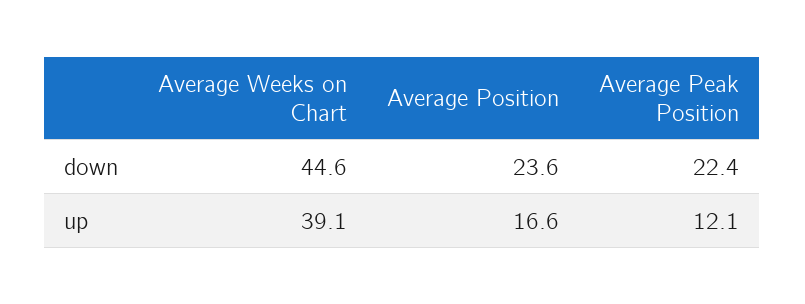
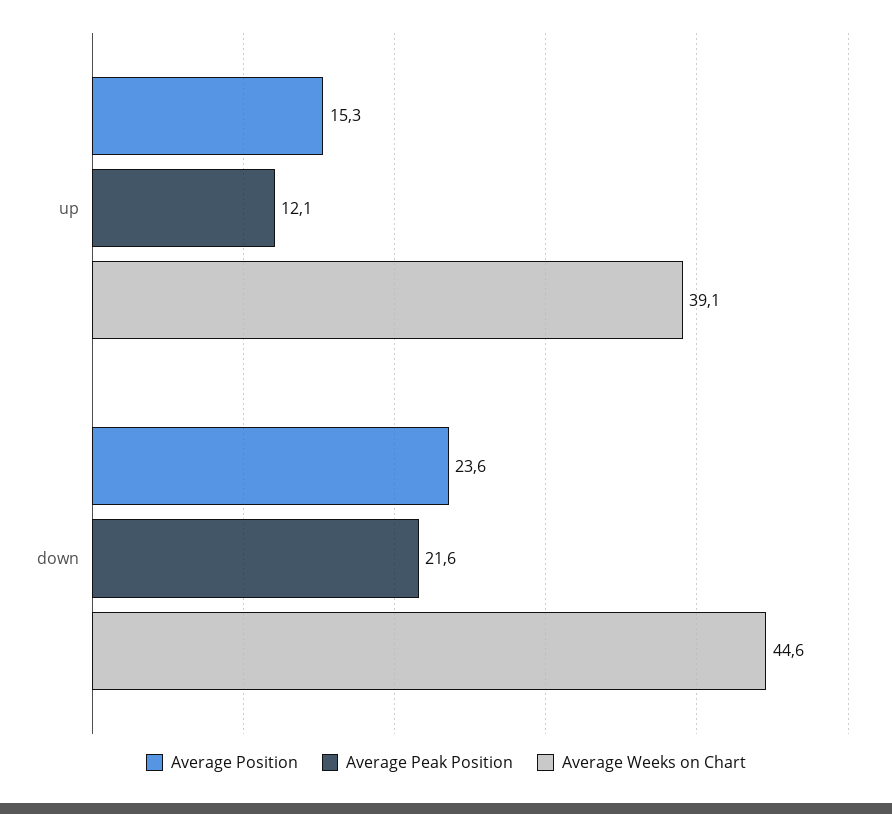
Average Peak Position, down: 22.4 -> 21.6
Average Position, up: 16.6 -> 15.3

